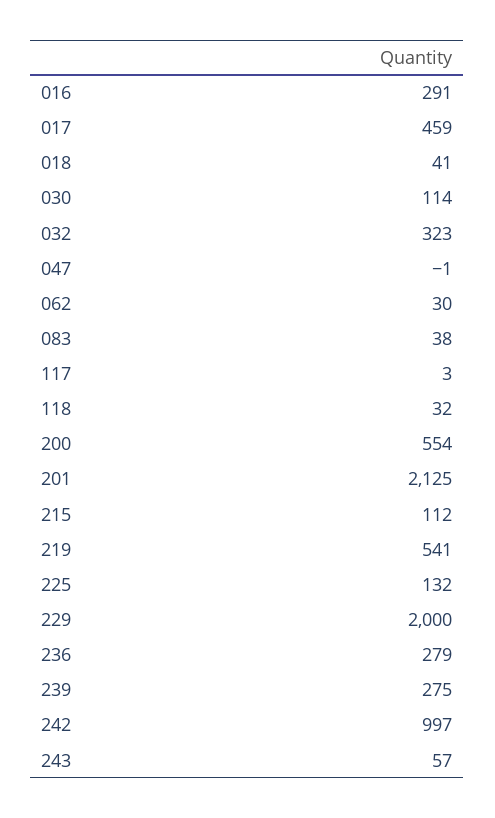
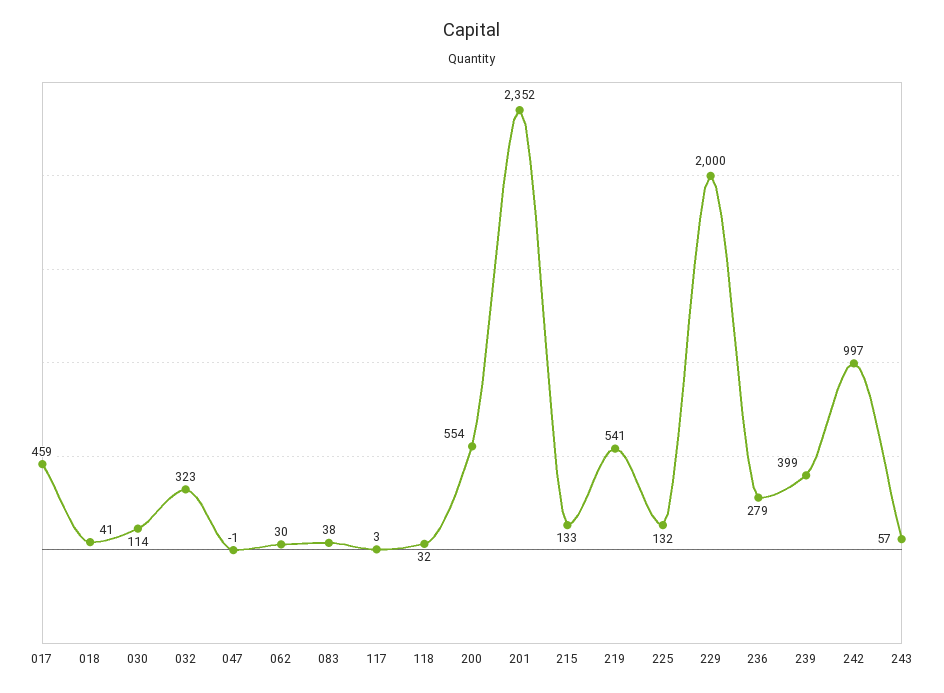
016: 291 -> none
201: 2125 -> 2352
215: 112 -> 133
239: 275 -> 399

